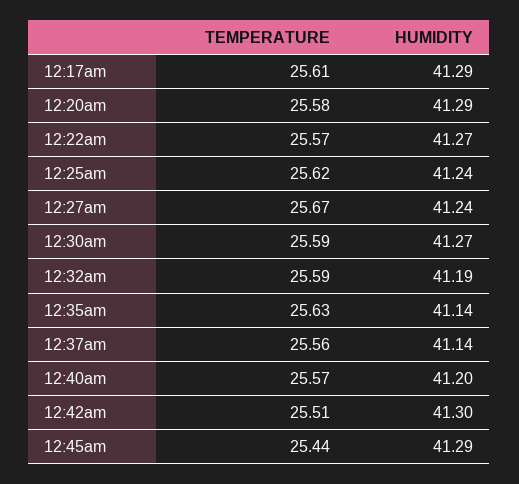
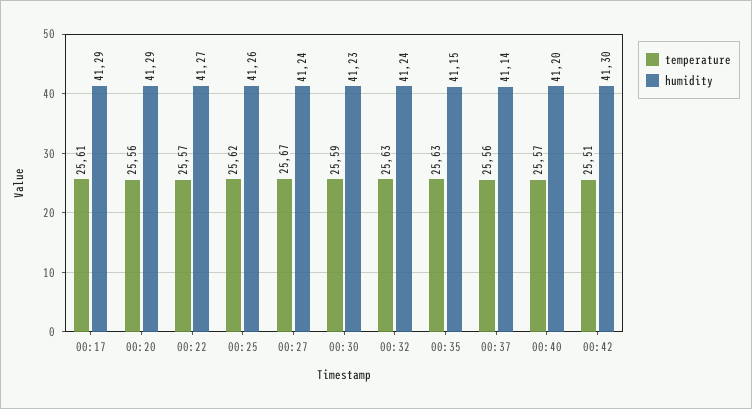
TEMPERATURE, 12:20am: 25.58 -> 25.56
HUMIDITY, 12:25am: 41.24 -> 41.26
HUMIDITY, 12:30am: 41.27 -> 41.23
TEMPERATURE, 12:32am: 25.59 -> 25.63
HUMIDITY, 12:32am: 41.19 -> 41.24
HUMIDITY, 12:35am: 41.14 -> 41.15
TEMPERATURE, 12:45am: 25.44 -> none
HUMIDITY, 12:45am: 41.29 -> none

